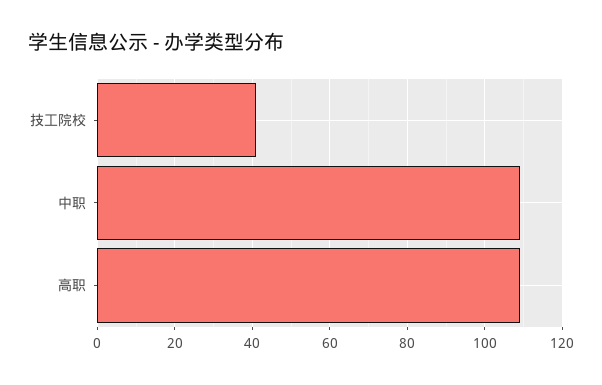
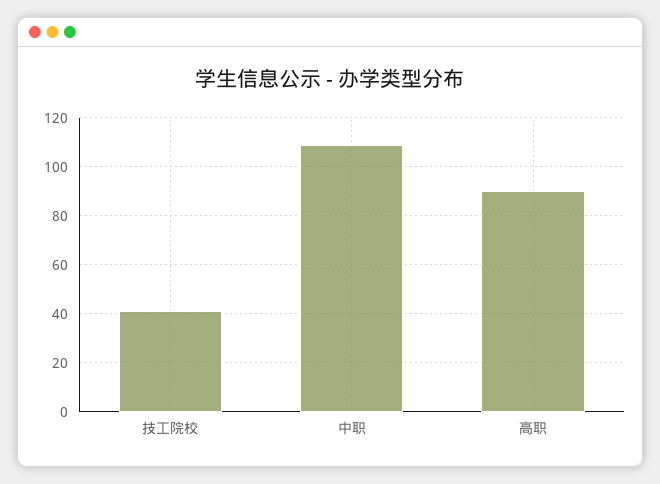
高职: 110 -> 90

